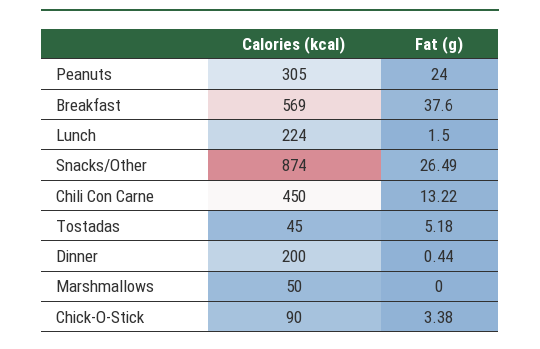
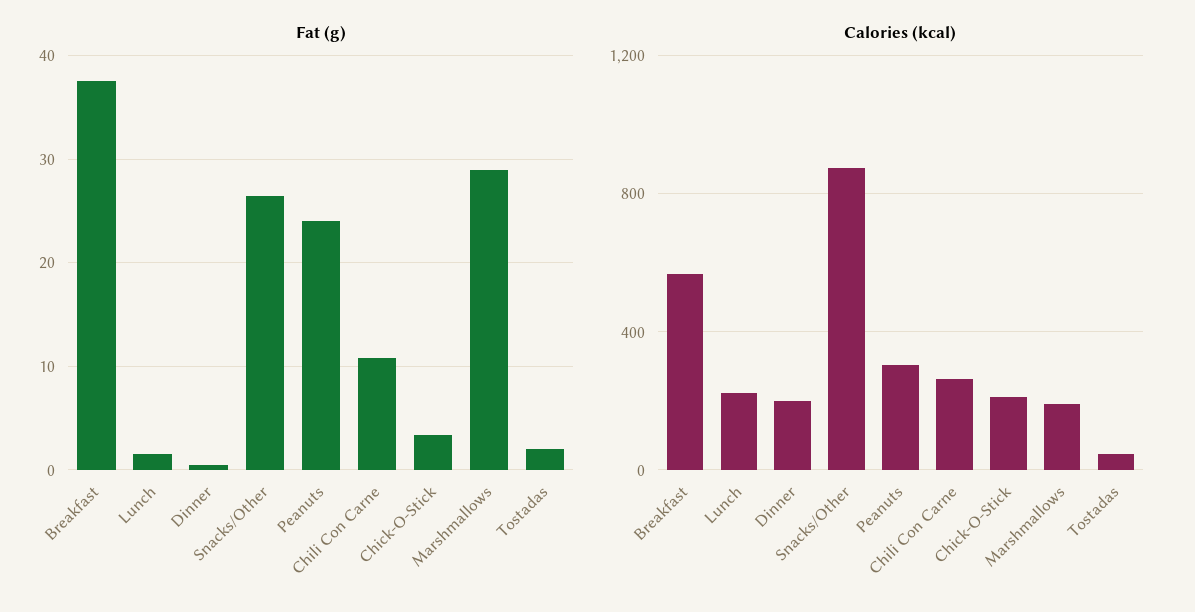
Calories (kcal), Chili Con Carne: 450 -> 250
Fat (g), Chili Con Carne: 13.22 -> 11
Fat (g), Tostadas: 5.18 -> 2
Calories (kcal), Marshmallows: 50 -> 200
Fat (g), Marshmallows: 0 -> 29
Calories (kcal), Chick-O-Stick: 90 -> 200

